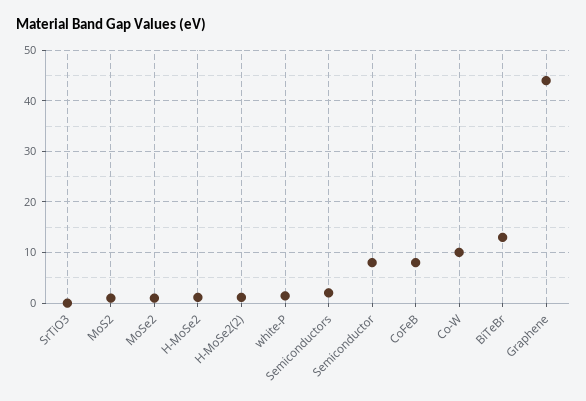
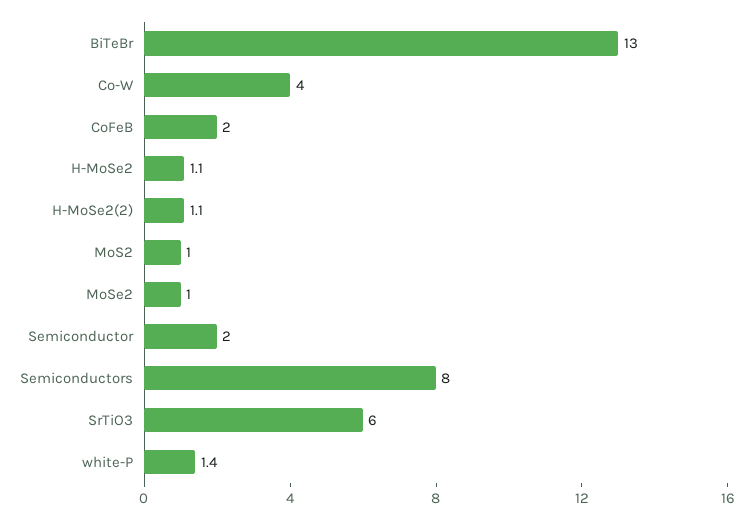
SrTiO3: 0 -> 6
Semiconductors: 2 -> 8
Semiconductor: 8 -> 2
CoFeB: 8 -> 2
Co-W: 10 -> 4
Graphene: 44 -> none

